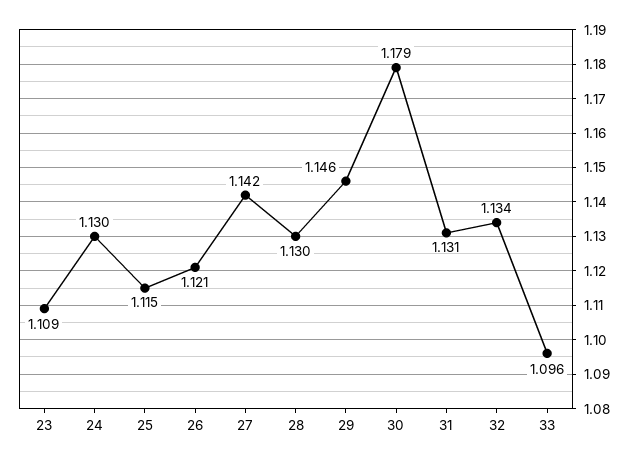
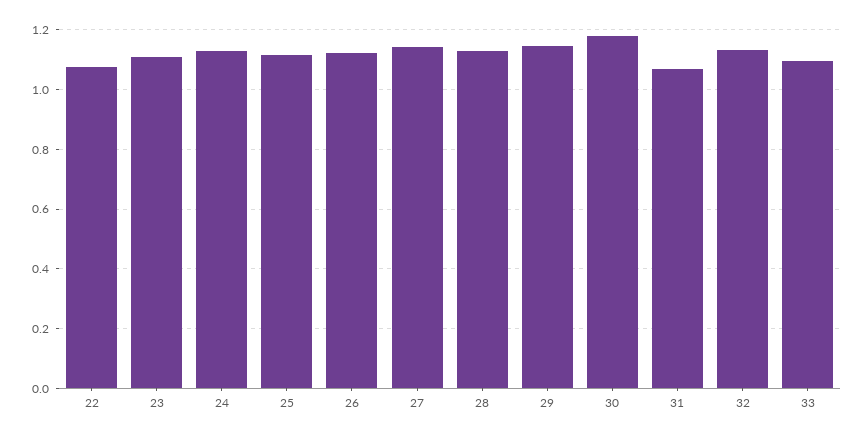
31: 1.131 -> 1.075
22: none -> 1.075

